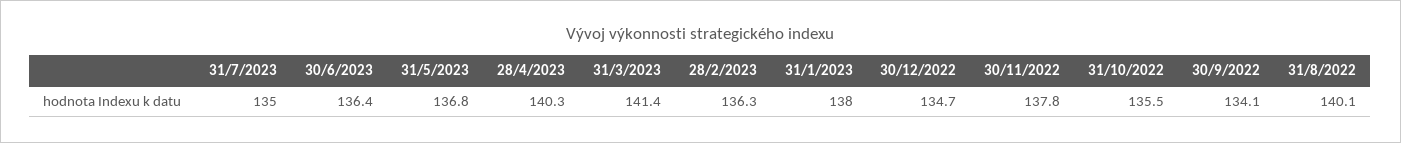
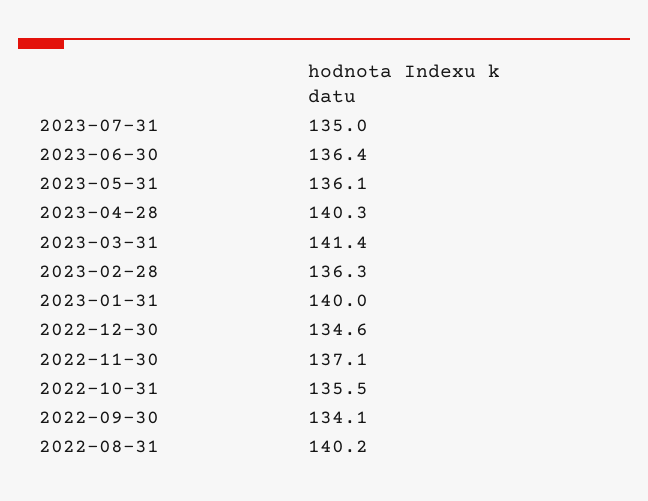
31/5/2023: 136.8 -> 136.1
31/1/2023: 138 -> 140
30/12/2022: 134.7 -> 134.6
30/11/2022: 137.8 -> 137.1
31/8/2022: 140.1 -> 140.2

